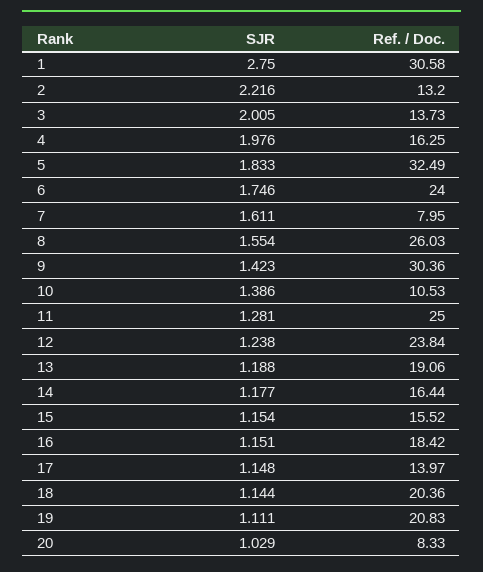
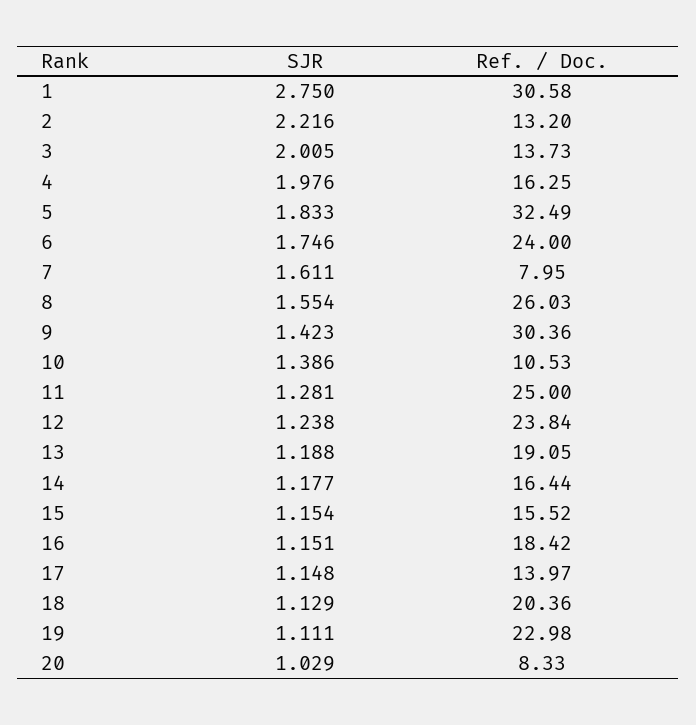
Ref. / Doc., 13: 19.06 -> 19.05
SJR, 18: 1.144 -> 1.129
Ref. / Doc., 19: 20.83 -> 22.98

